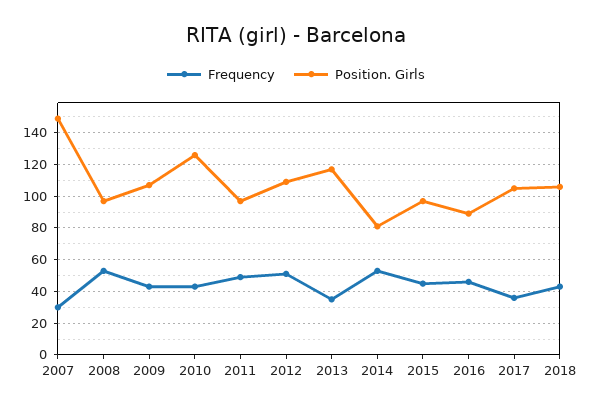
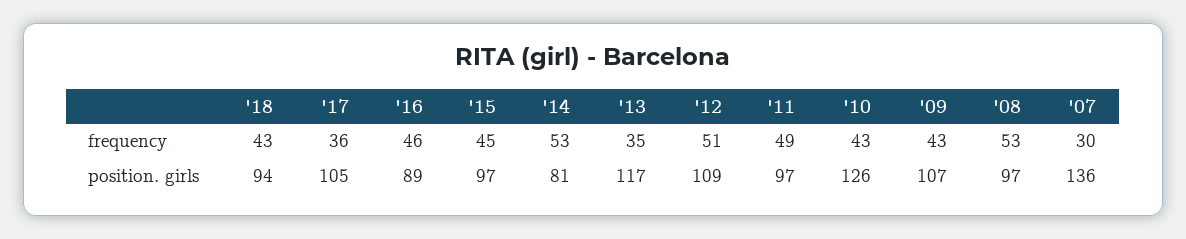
Position. Girls, 2007: 150 -> 136
Position. Girls, 2018: 105 -> 94

